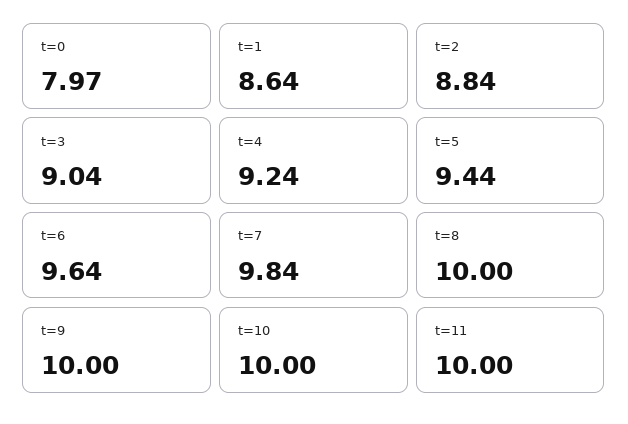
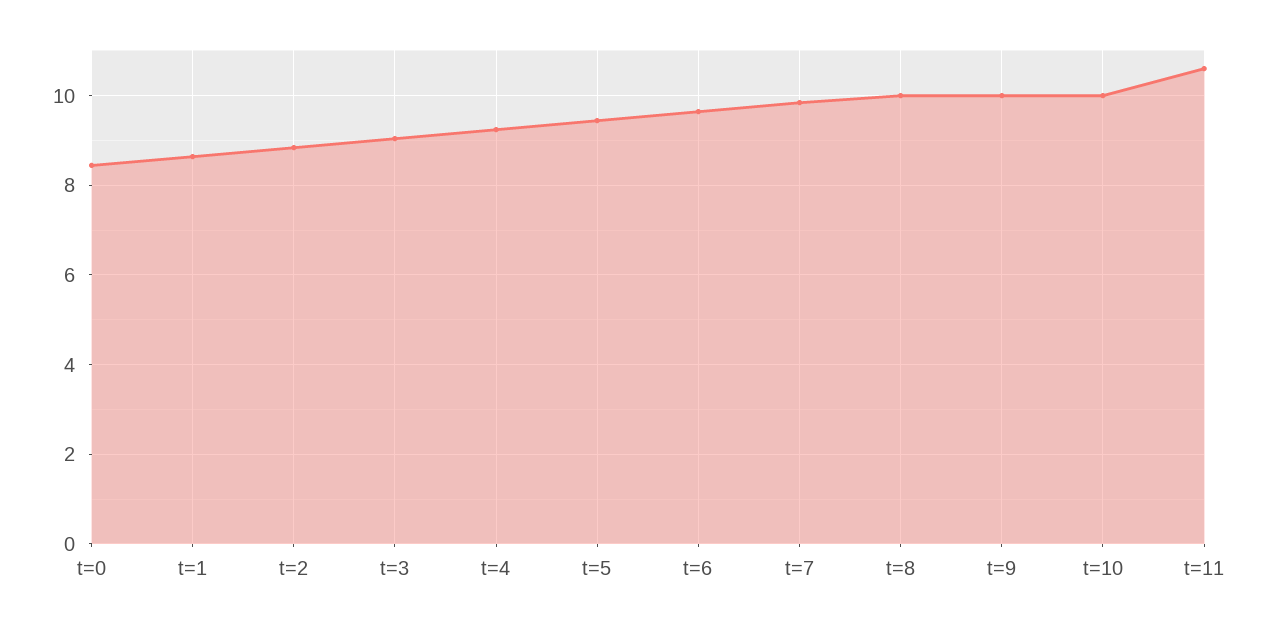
t=0: 7.97 -> 8.4
t=11: 10 -> 10.6

